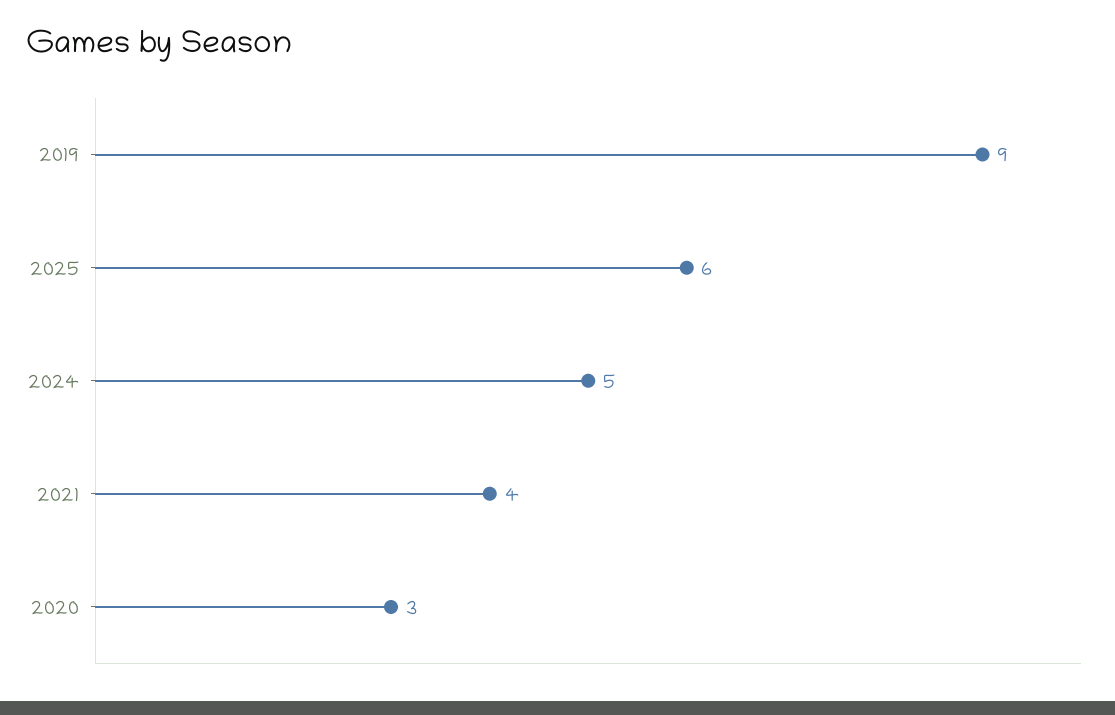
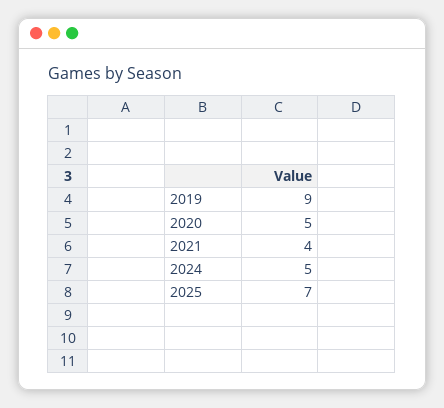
2025: 6 -> 7
2020: 3 -> 5

